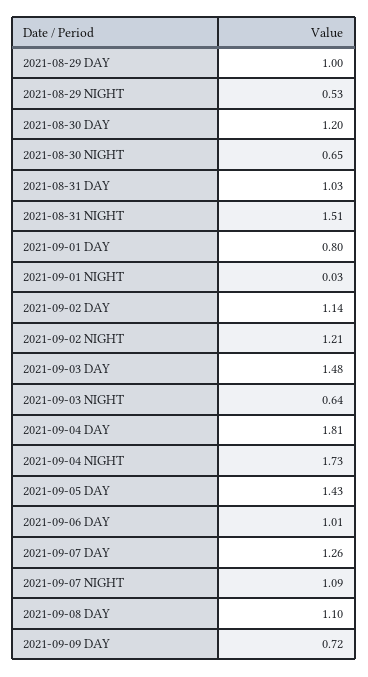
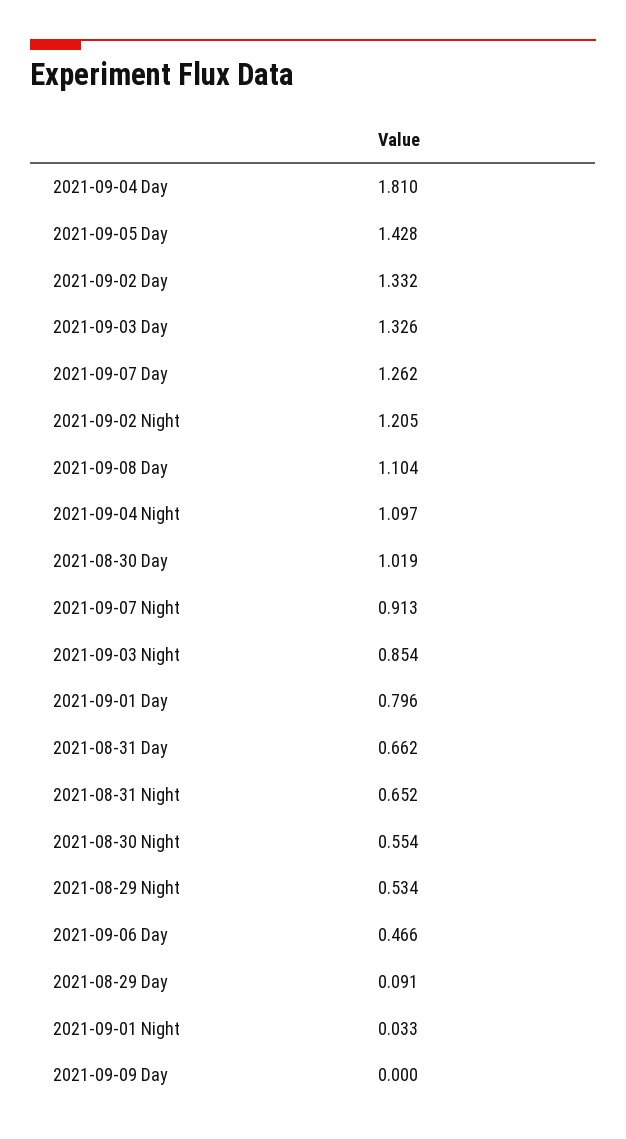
2021-08-29 DAY: 1 -> 0.091
2021-08-30 DAY: 1.2 -> 1.019
2021-08-30 NIGHT: 0.65 -> 0.554
2021-08-31 DAY: 1.03 -> 0.662
2021-08-31 NIGHT: 1.51 -> 0.652
2021-09-02 DAY: 1.14 -> 1.332
2021-09-03 DAY: 1.48 -> 1.326
2021-09-03 NIGHT: 0.64 -> 0.854
2021-09-04 NIGHT: 1.73 -> 1.097
2021-09-06 DAY: 1.01 -> 0.466
2021-09-07 NIGHT: 1.09 -> 0.913
2021-09-09 DAY: 0.72 -> 0

